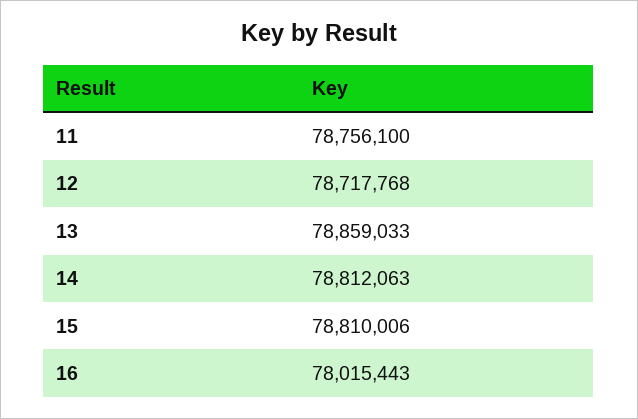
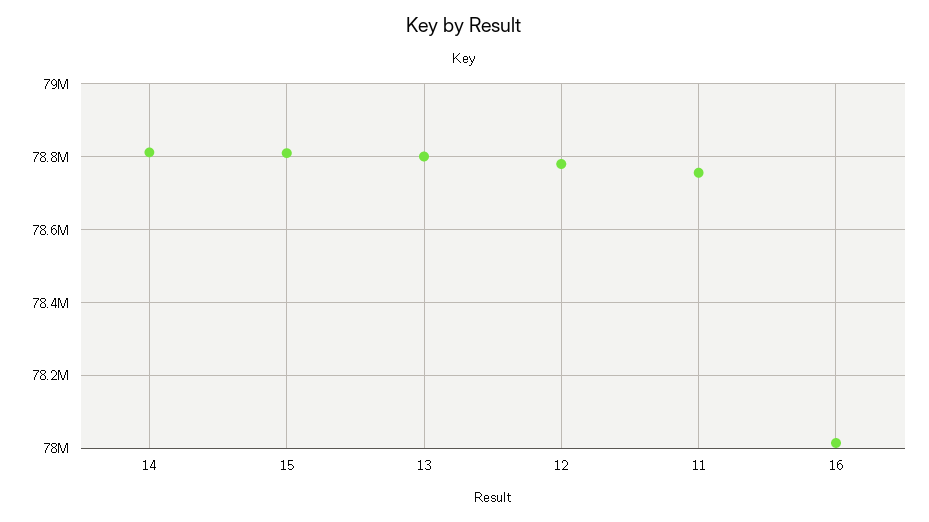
12: 78717768 -> 78780000
13: 78859033 -> 78800000

